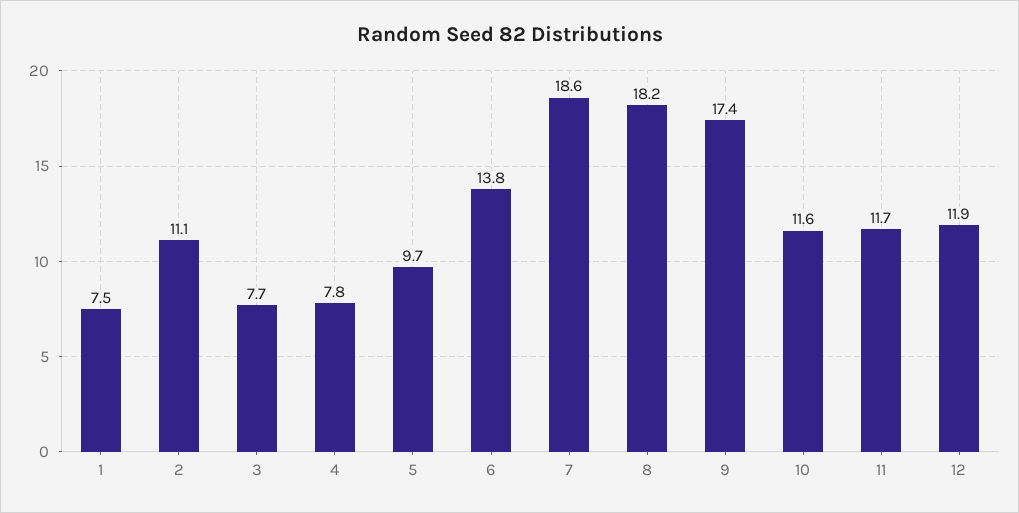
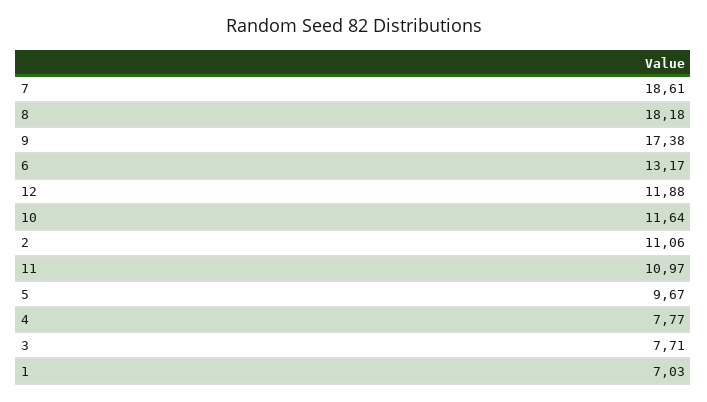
1: 7.5 -> 7.03
6: 13.8 -> 13.17
11: 11.7 -> 10.97

